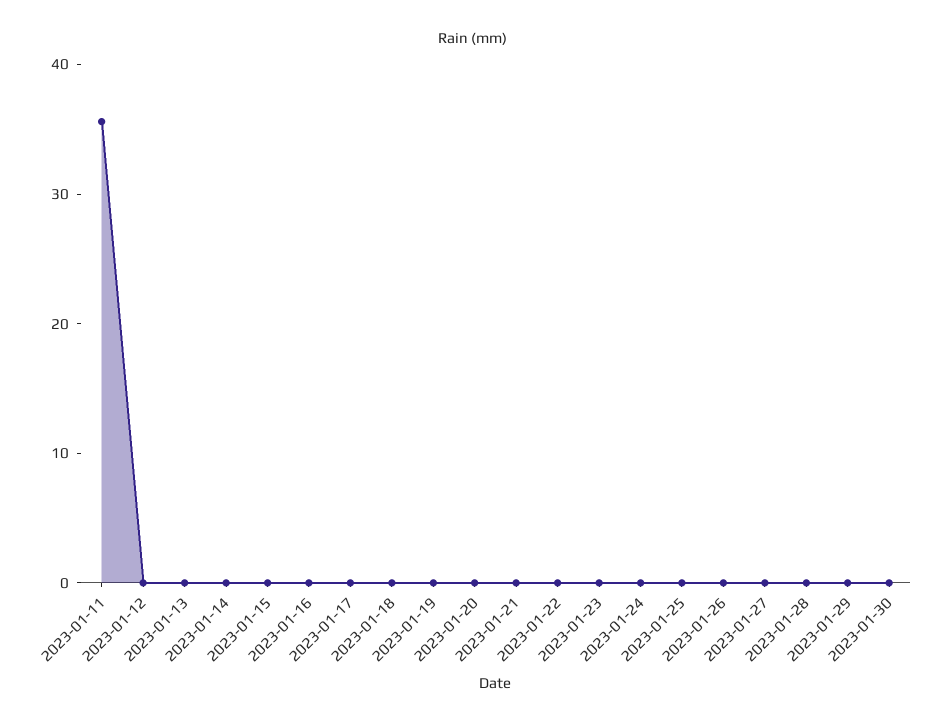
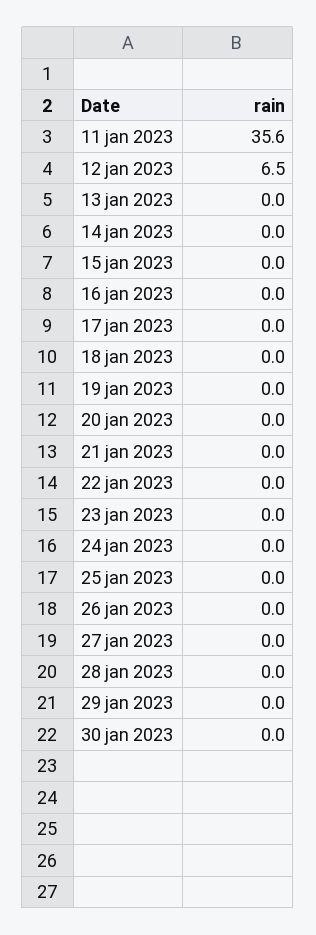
2023-01-12: 0 -> 6.5

